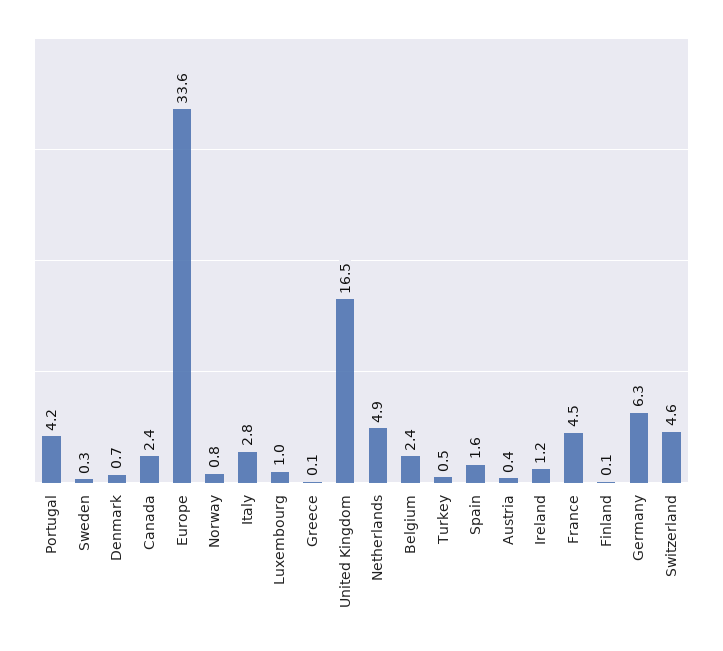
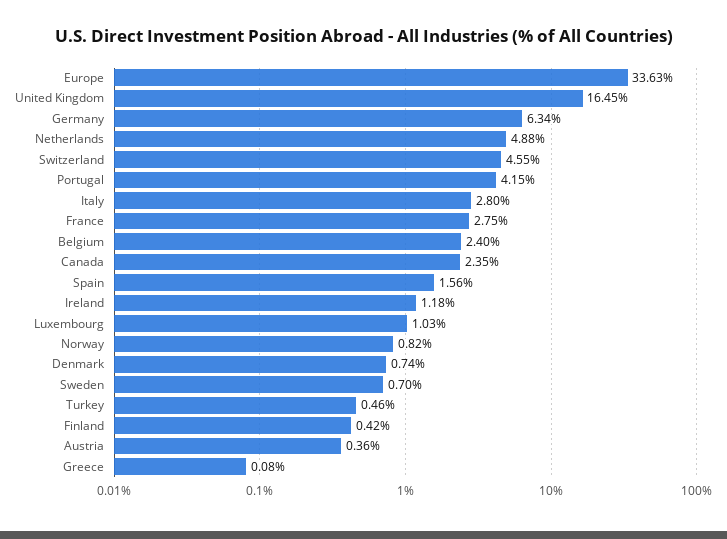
Sweden: 0.3 -> 0.7
France: 4.5 -> 2.75
Finland: 0.1 -> 0.42

